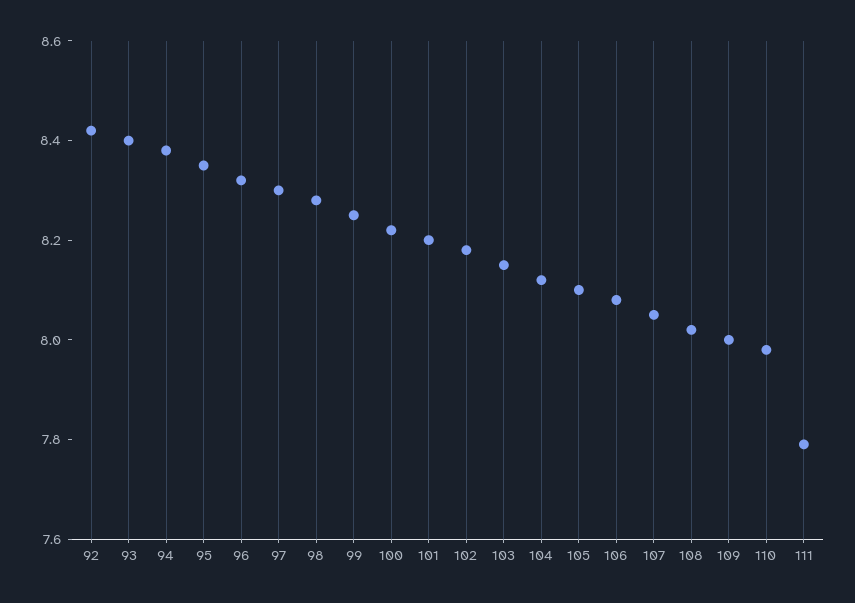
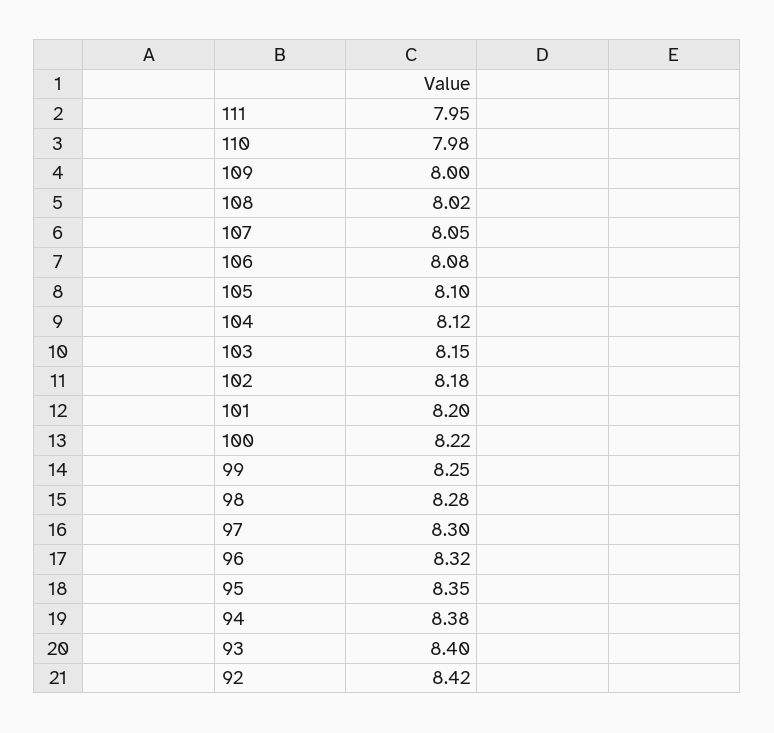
111: 7.8 -> 7.95

